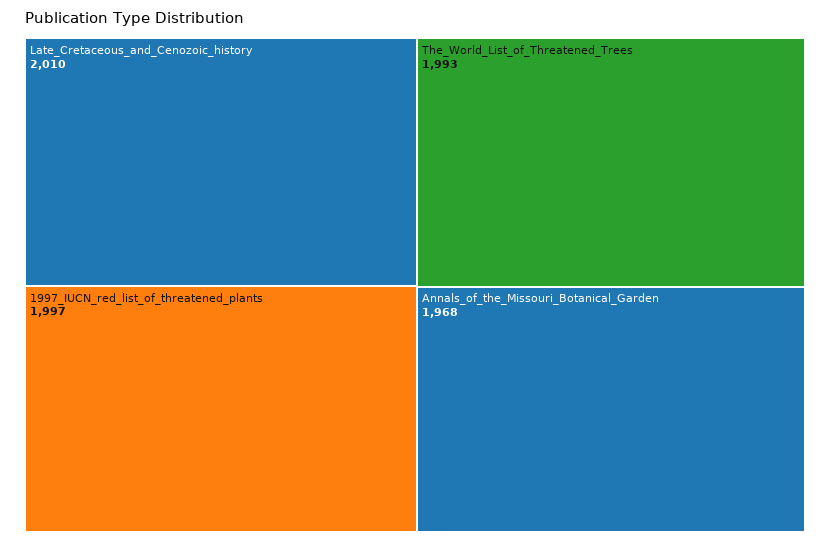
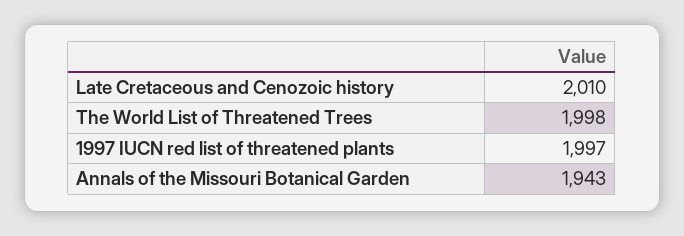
The_World_List_of_Threatened_Trees: 1993 -> 1998
Annals_of_the_Missouri_Botanical_Garden: 1968 -> 1943

